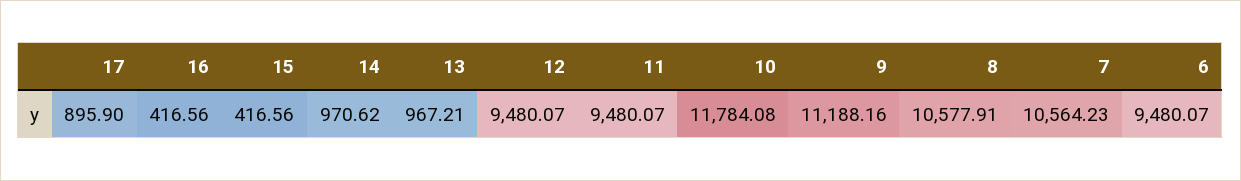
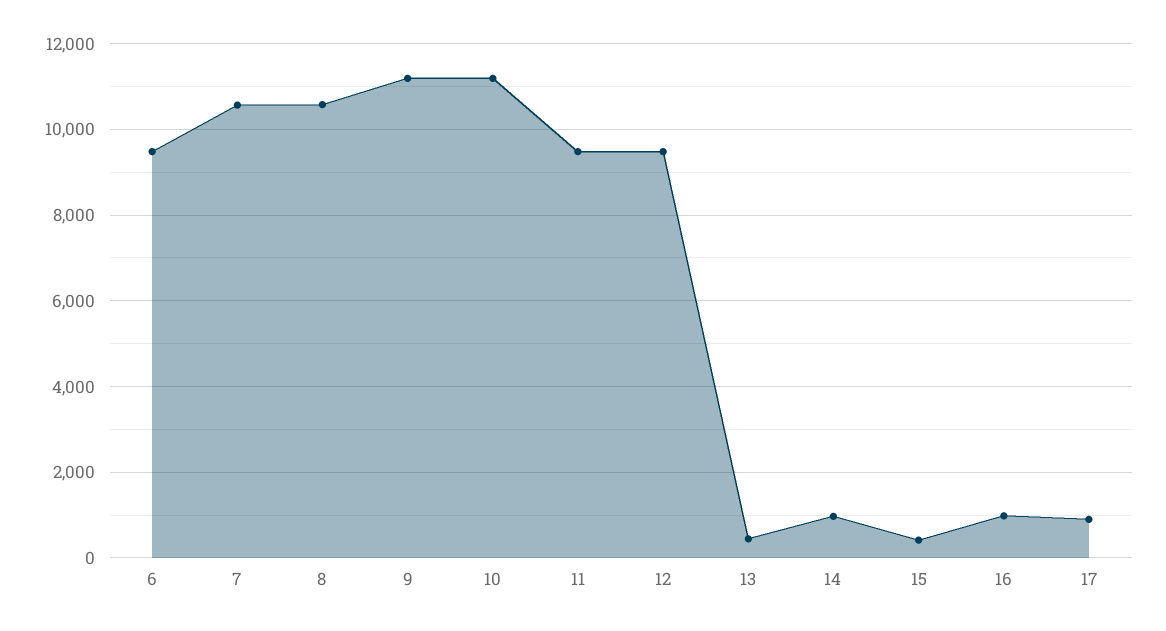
16: 416.56 -> 1000
13: 967.21 -> 400
10: 11784.08 -> 11200

